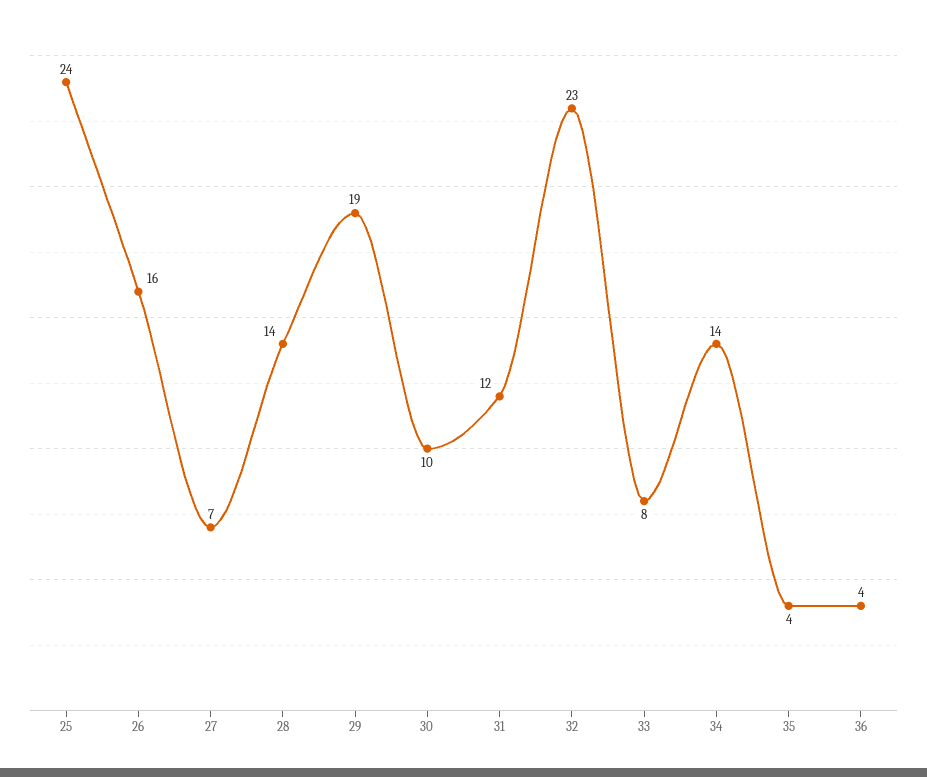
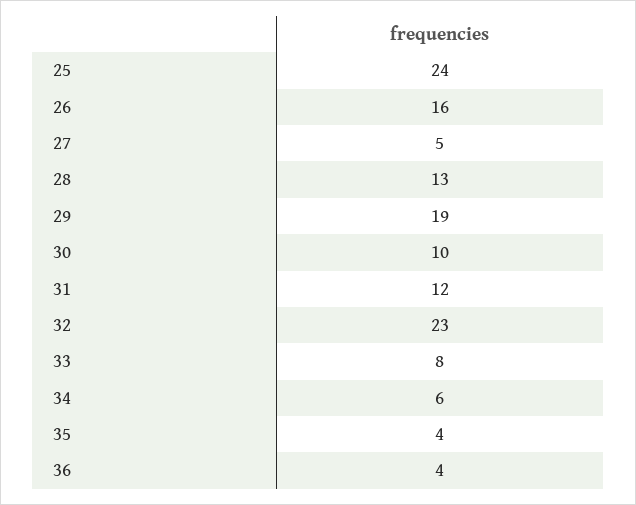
27: 7 -> 5
28: 14 -> 13
34: 14 -> 6

